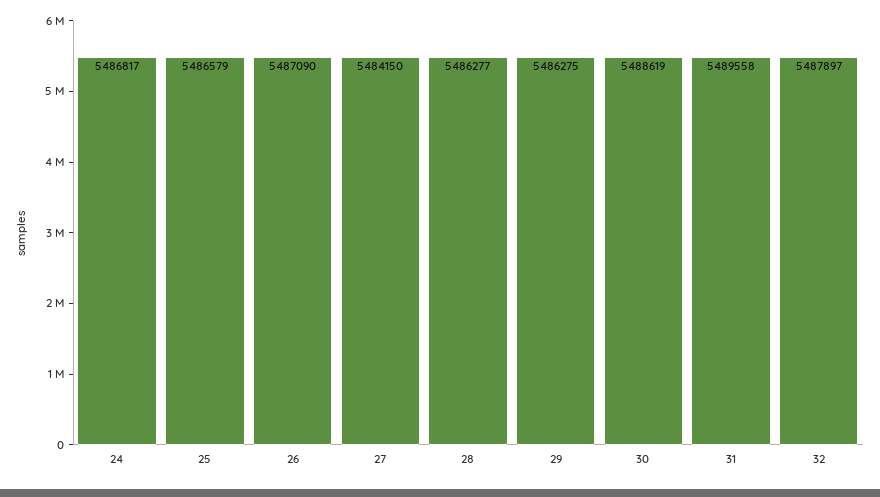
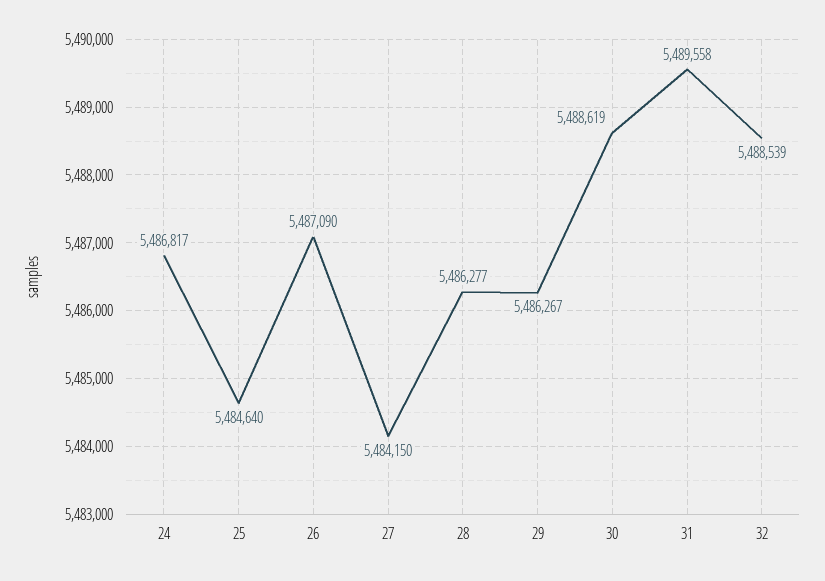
25: 5486579 -> 5484640
29: 5486275 -> 5486267
32: 5487897 -> 5488539

